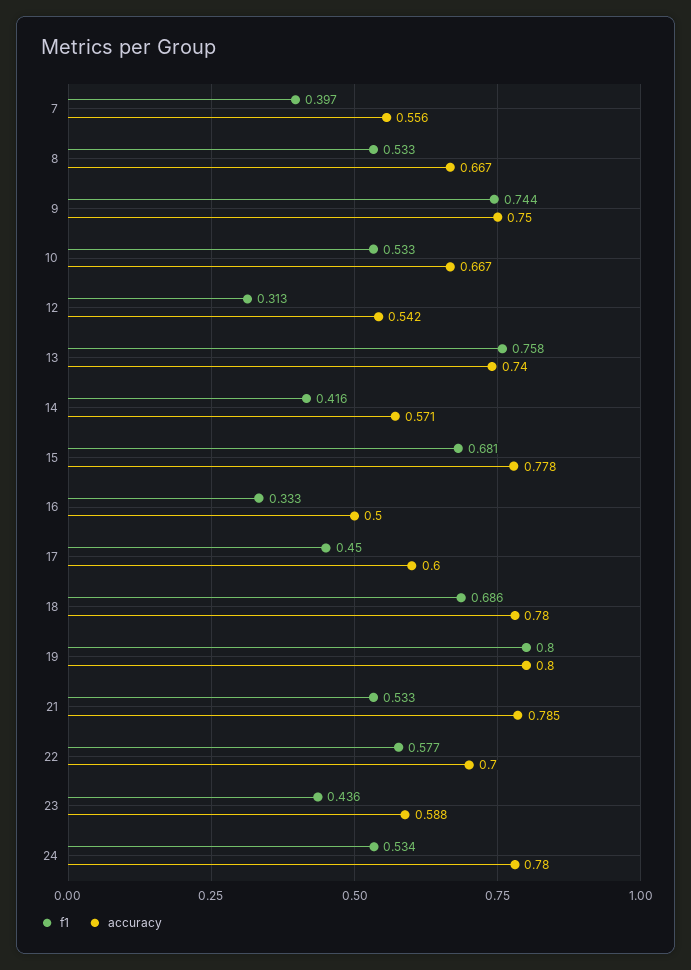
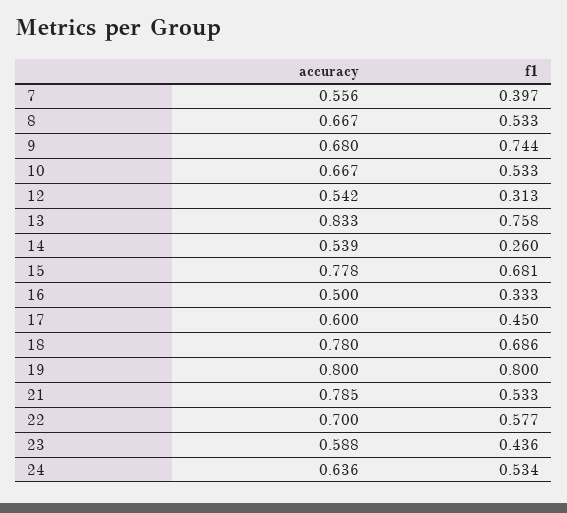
accuracy, 9: 0.75 -> 0.68
accuracy, 13: 0.74 -> 0.833
f1, 14: 0.416 -> 0.26
accuracy, 14: 0.571 -> 0.539
accuracy, 24: 0.78 -> 0.636

